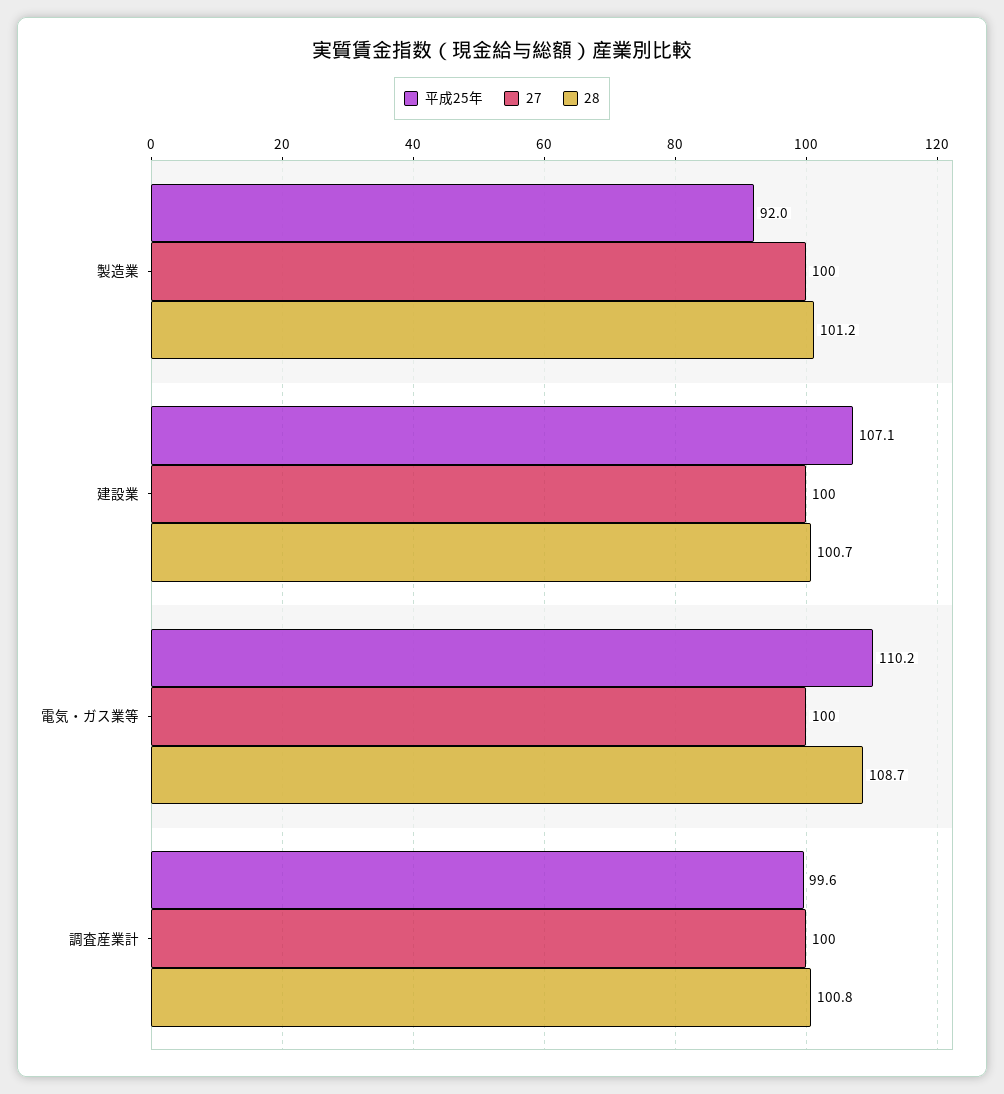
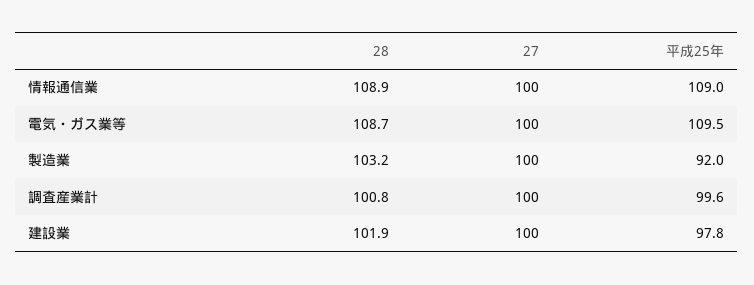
28, 製造業: 101.2 -> 103.2
平成25年, 建設業: 107.1 -> 97.8
28, 建設業: 100.7 -> 101.9
平成25年, 電気・ガス業等: 110.2 -> 109.5
28, 情報通信業: none -> 108.9
27, 情報通信業: none -> 100
平成25年, 情報通信業: none -> 109

